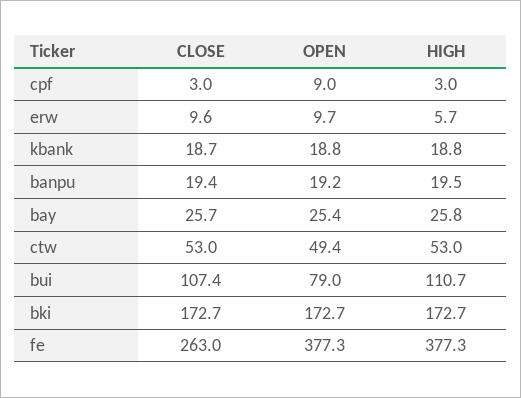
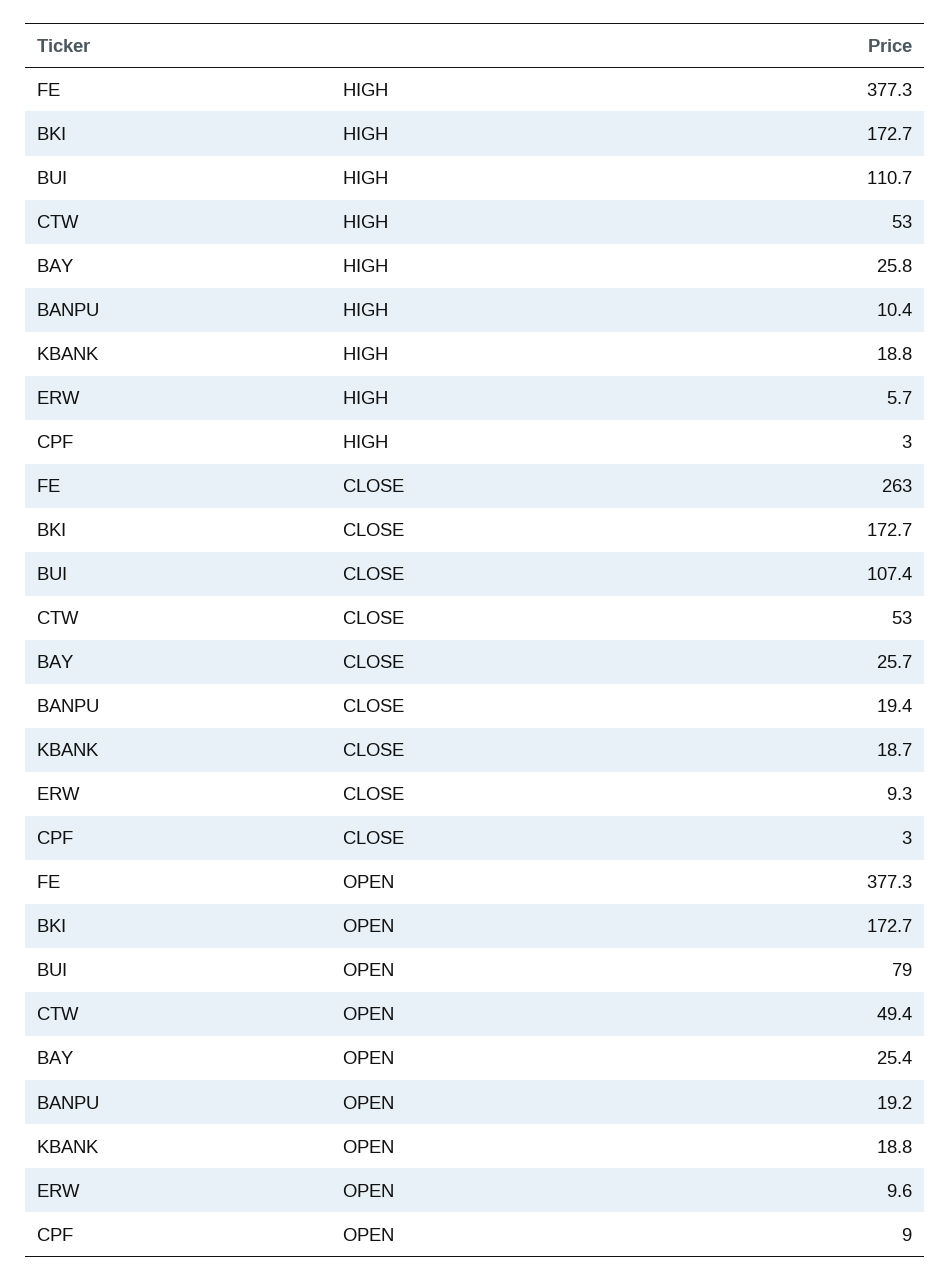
CLOSE, erw: 9.6 -> 9.3
OPEN, erw: 9.7 -> 9.6
HIGH, banpu: 19.5 -> 10.4

